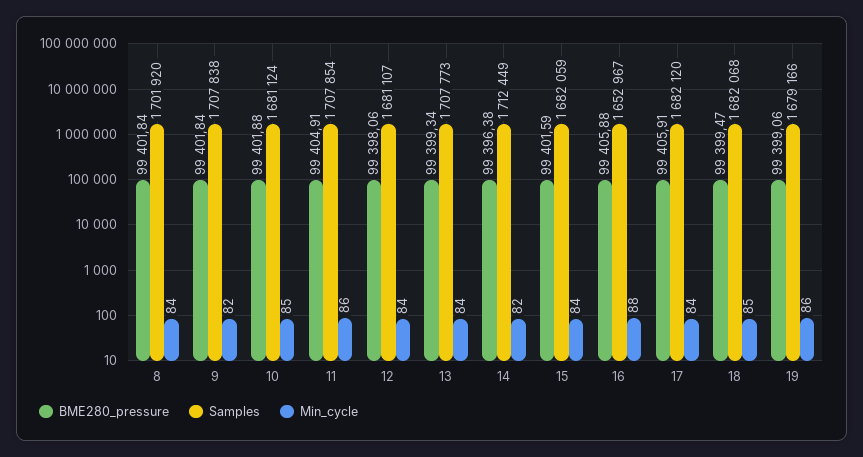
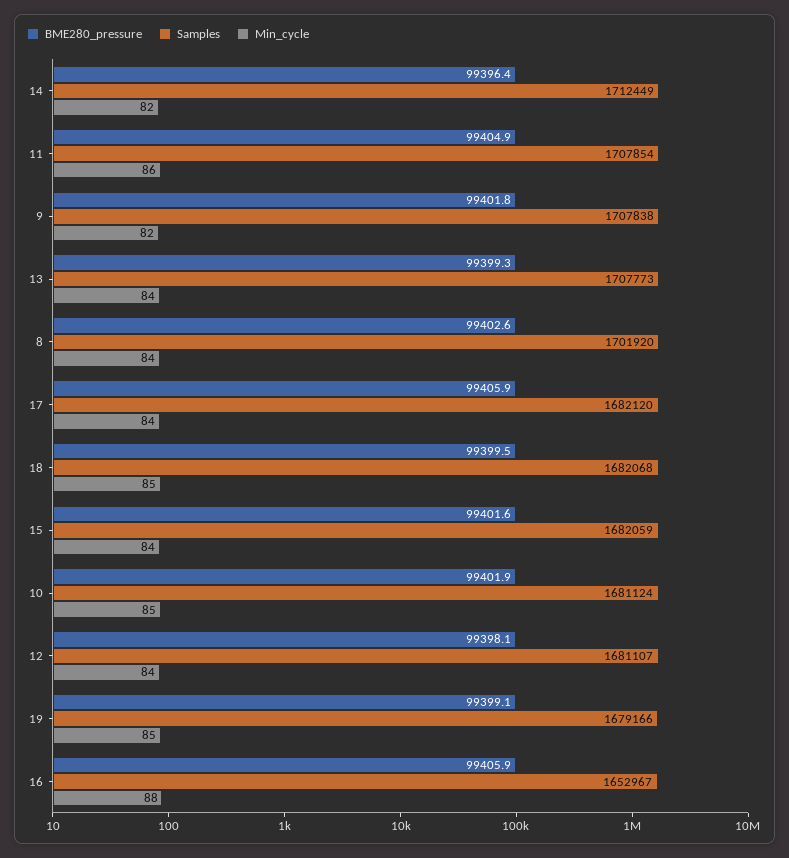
BME280_pressure, 8: 99401.84 -> 99402.6
Min_cycle, 19: 86 -> 85

